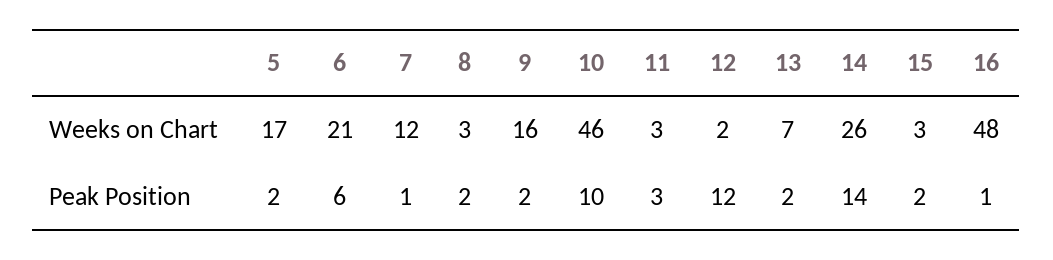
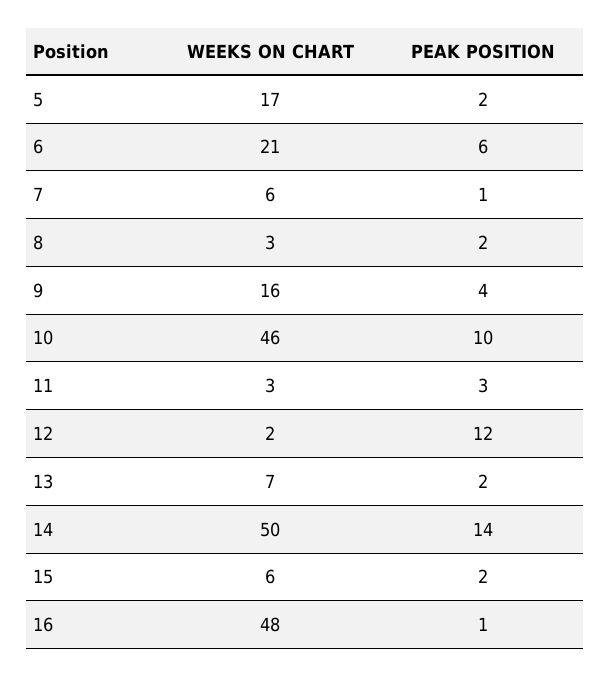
7, Weeks on Chart: 12 -> 6
14, Weeks on Chart: 26 -> 50
15, Weeks on Chart: 3 -> 6
9, Peak Position: 2 -> 4

